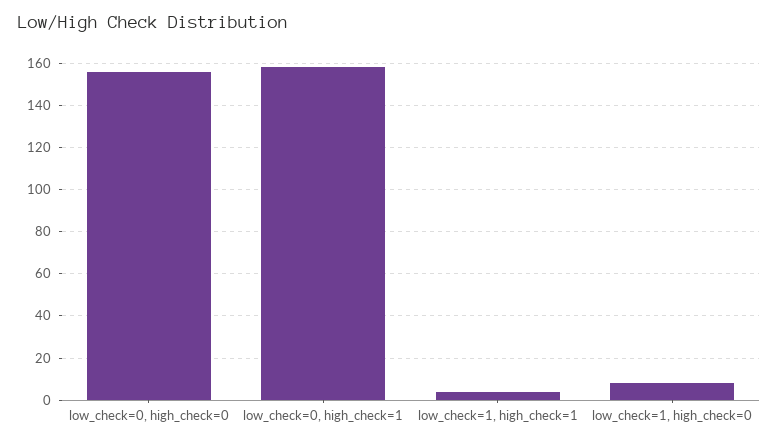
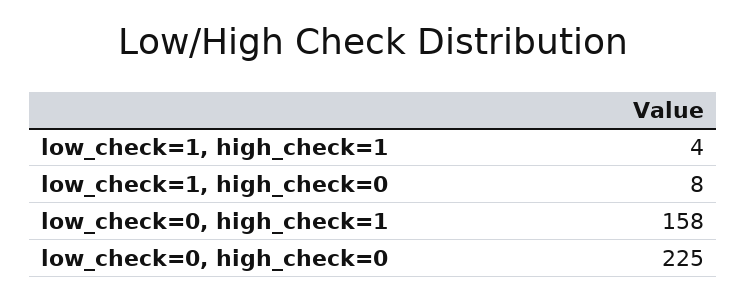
low_check=0, high_check=0: 155 -> 225

